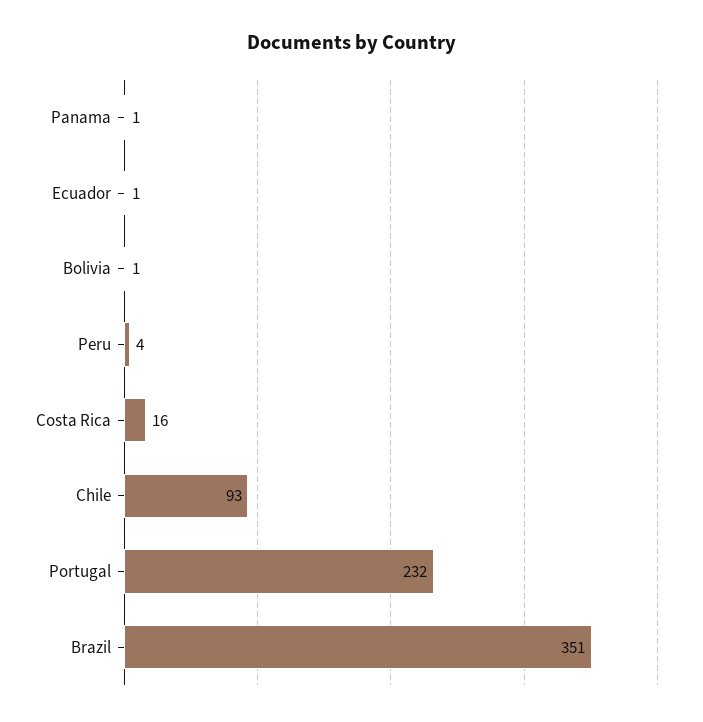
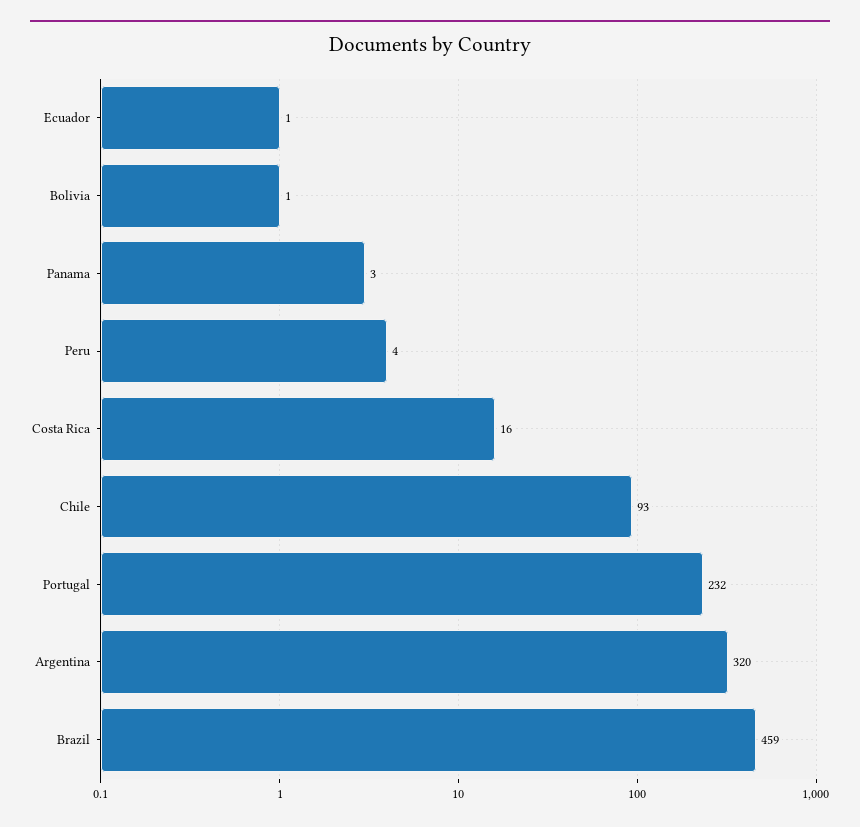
Panama: 1 -> 3
Brazil: 351 -> 459
Argentina: none -> 320

